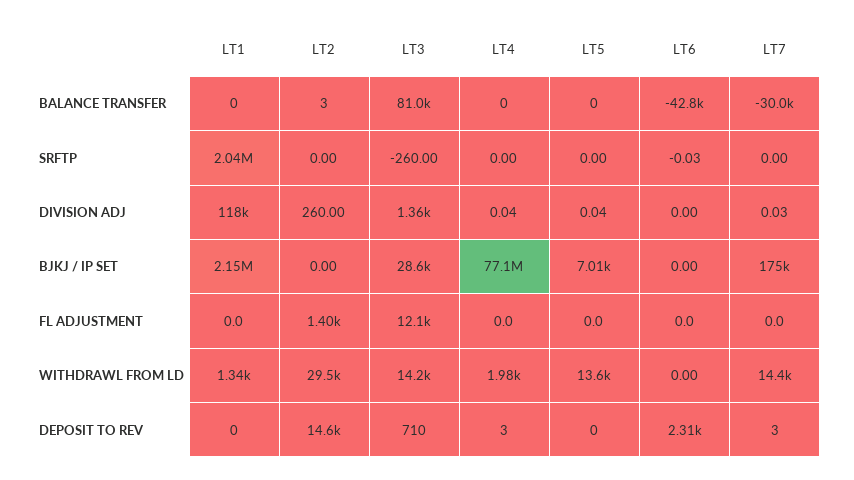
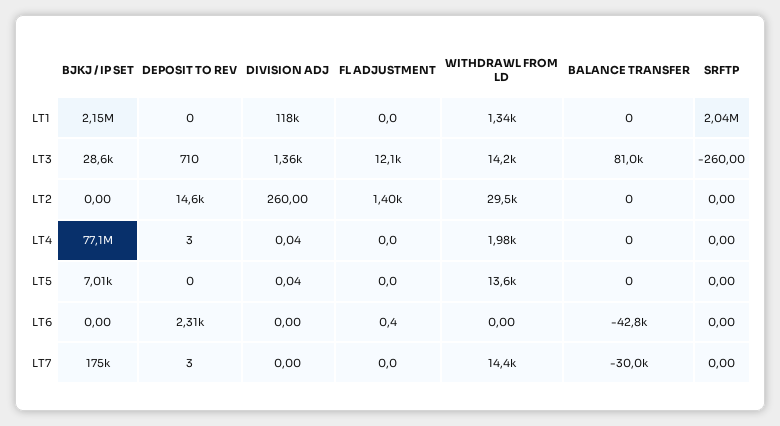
LT2, BALANCE TRANSFER: 3 -> 0
LT6, SRFTP: -0.03 -> 0
LT7, DIVISION ADJ: 0.03 -> 0
LT6, FL ADJUSTMENT: 0 -> 0.4

